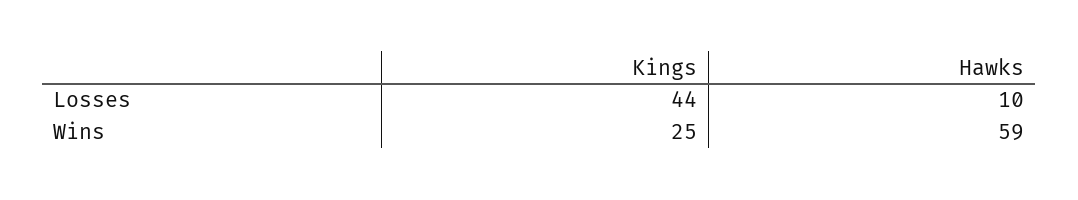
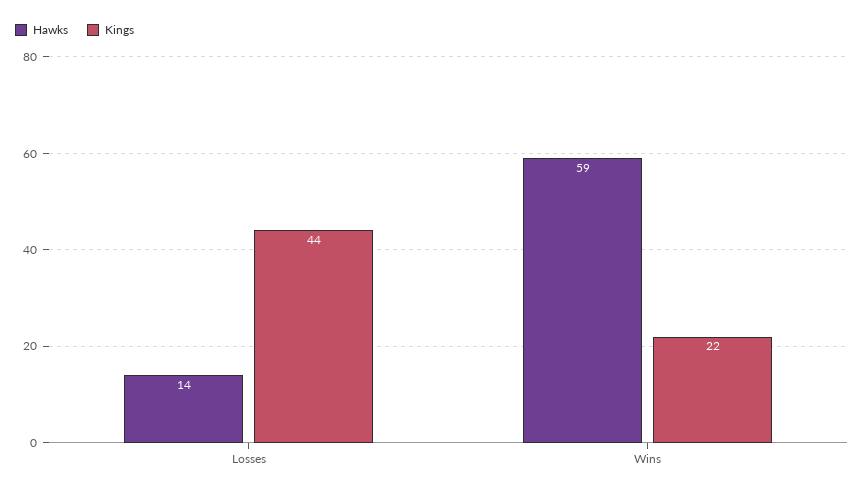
Hawks, Losses: 10 -> 14
Kings, Wins: 25 -> 22

